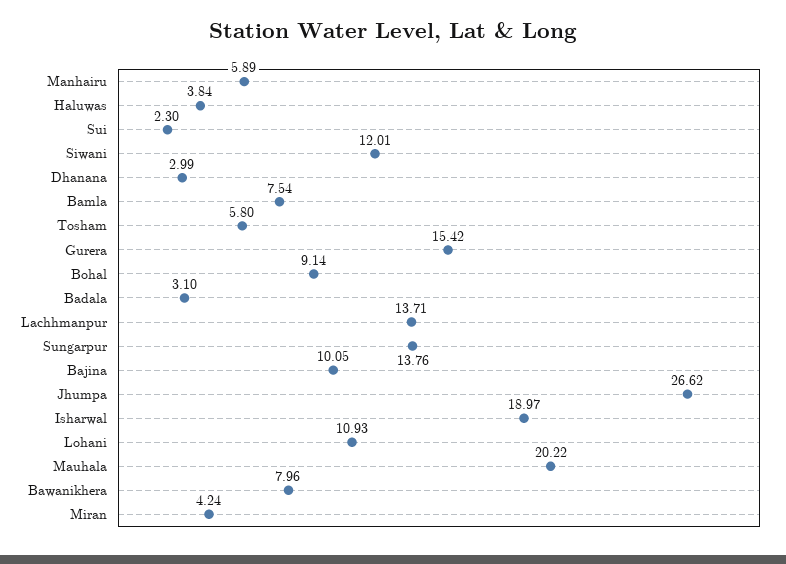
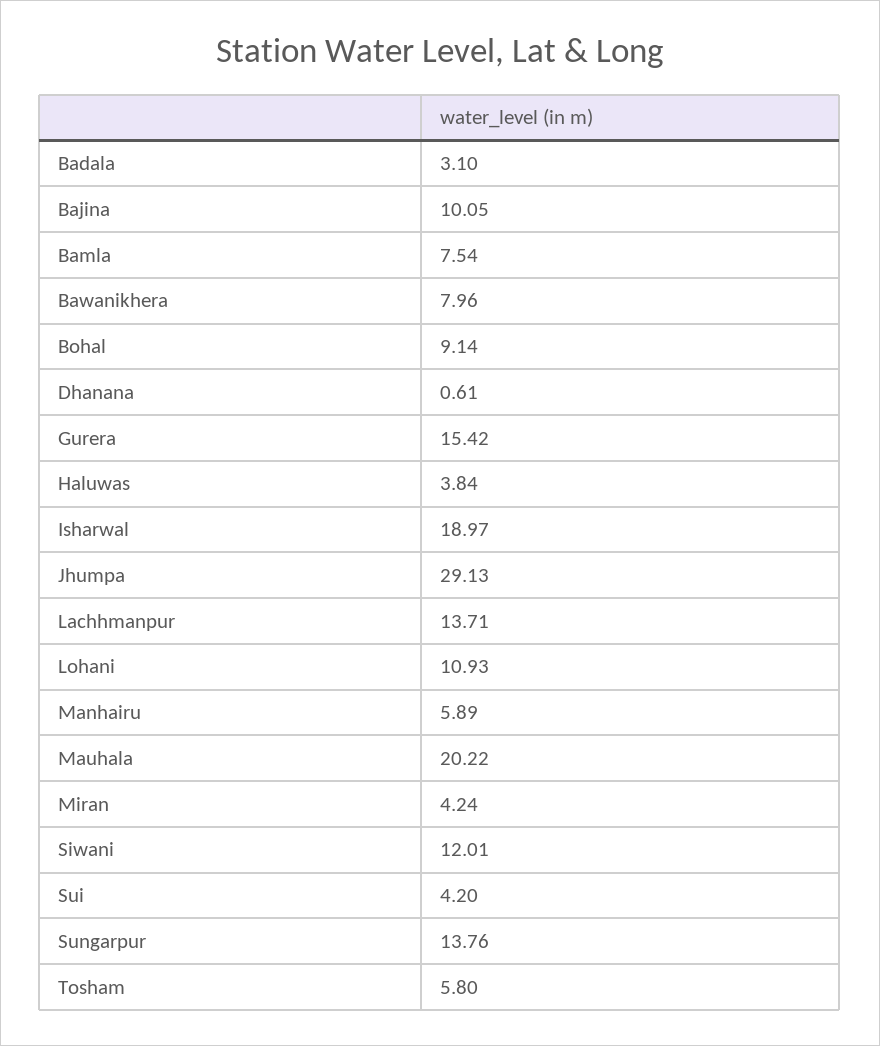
Sui: 2.3 -> 4.2
Dhanana: 2.99 -> 0.61
Jhumpa: 26.62 -> 29.13

